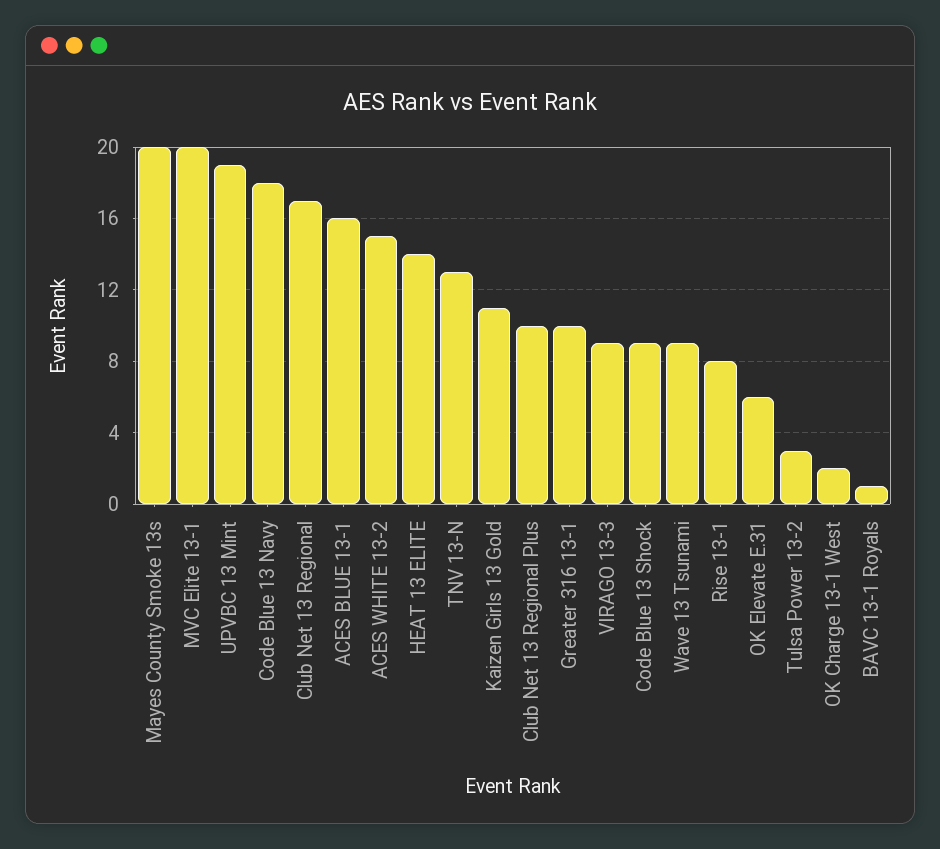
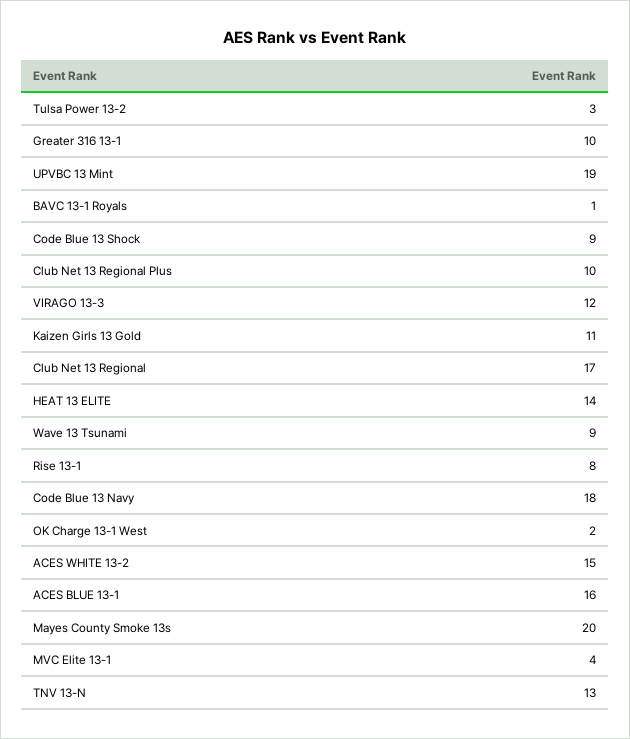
MVC Elite 13-1: 20 -> 4
VIRAGO 13-3: 9 -> 12
OK Elevate E.31: 6 -> none

